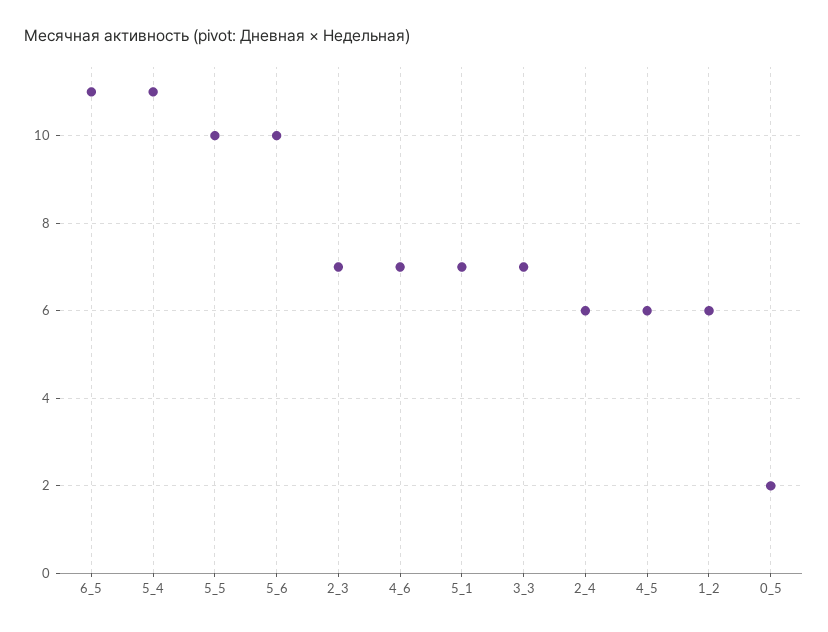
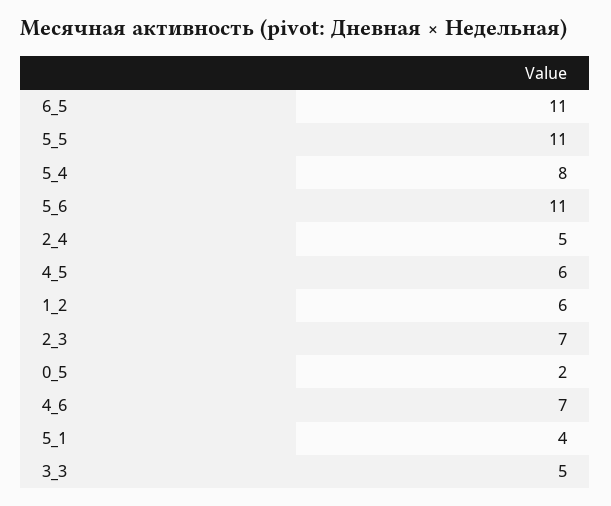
5_4: 11 -> 8
5_5: 10 -> 11
5_6: 10 -> 11
5_1: 7 -> 4
3_3: 7 -> 5
2_4: 6 -> 5

